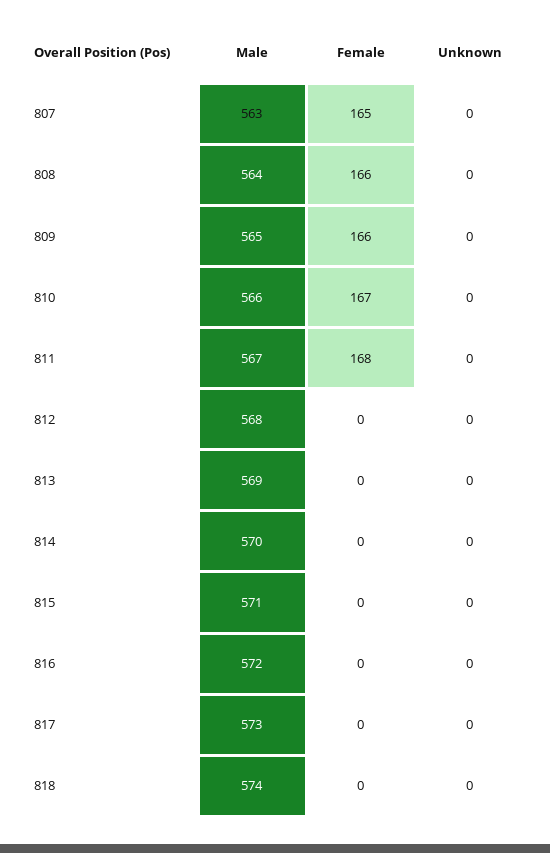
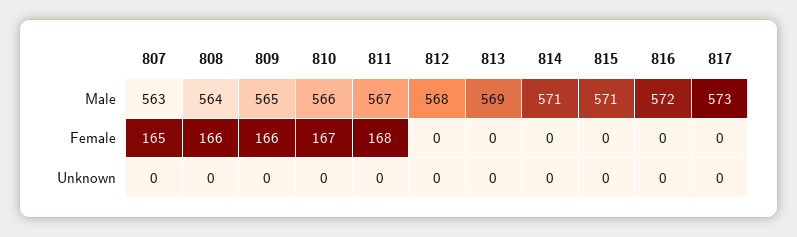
Male, 814: 570 -> 571
Male, 818: 574 -> none
Female, 818: 0 -> none
Unknown, 818: 0 -> none

